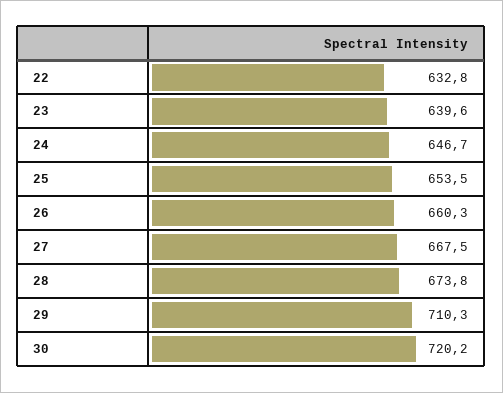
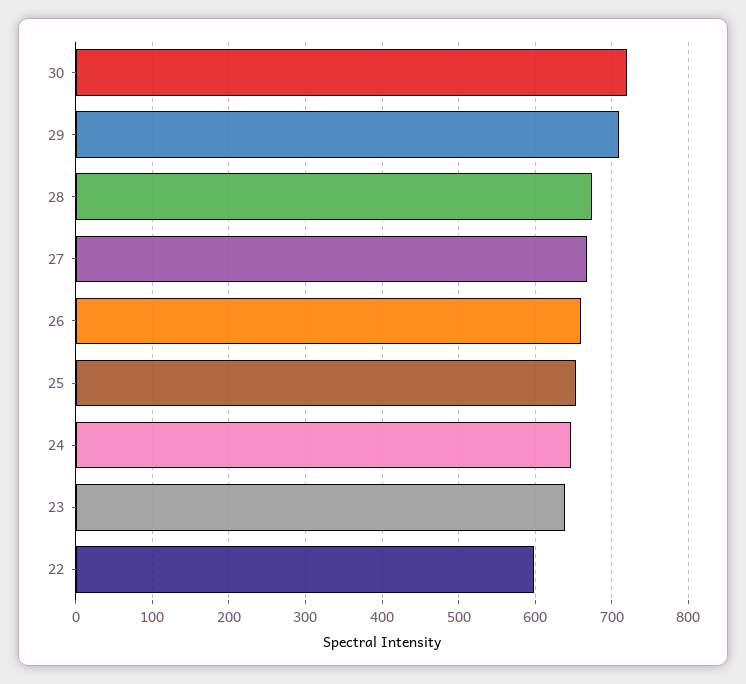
22: 632.8 -> 600

